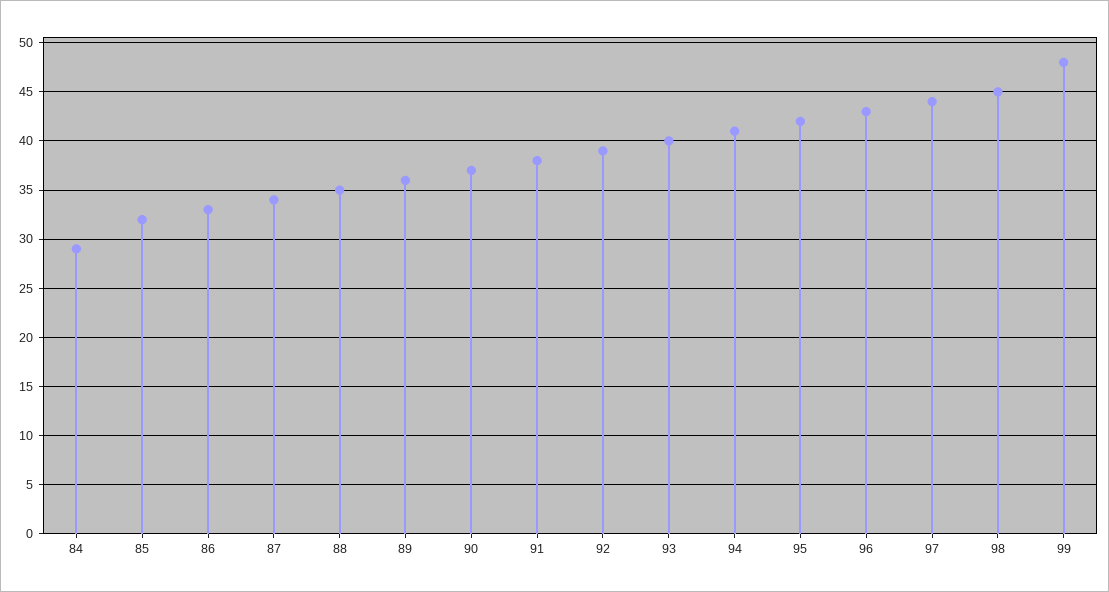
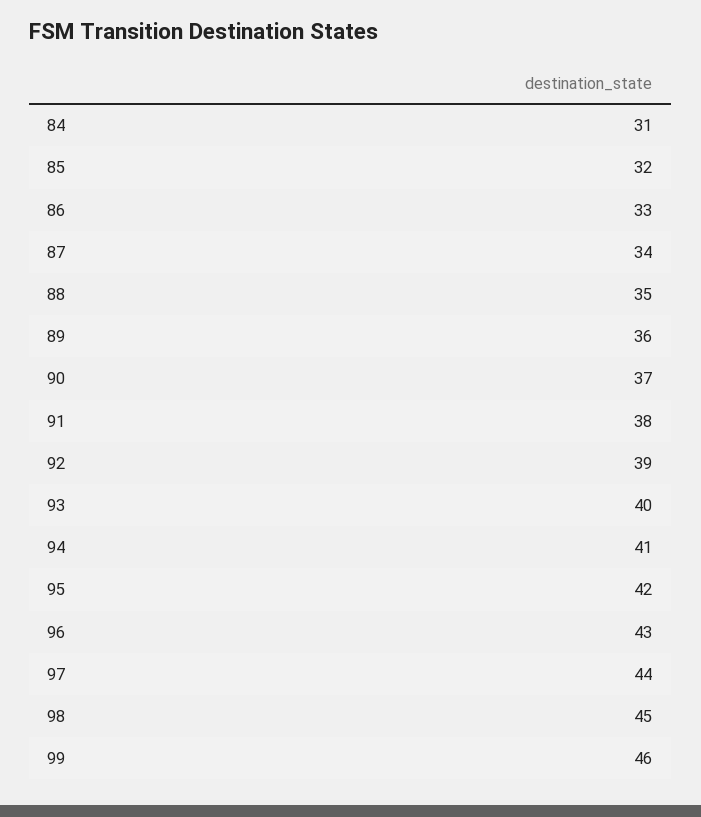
84: 29 -> 31
99: 48 -> 46

